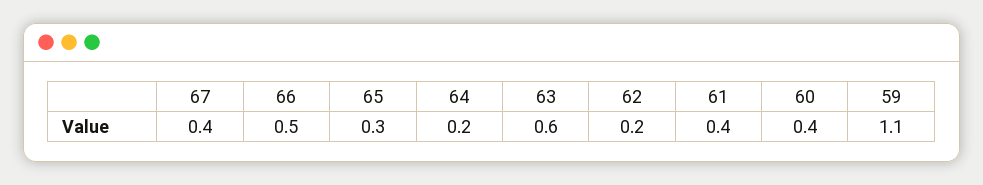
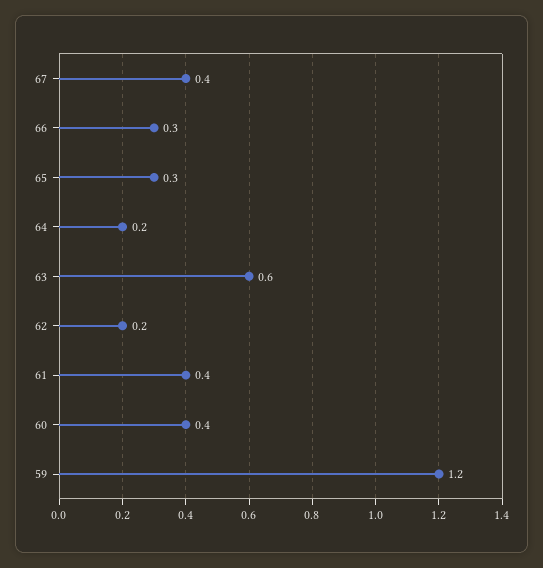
66: 0.5 -> 0.3
59: 1.1 -> 1.2

